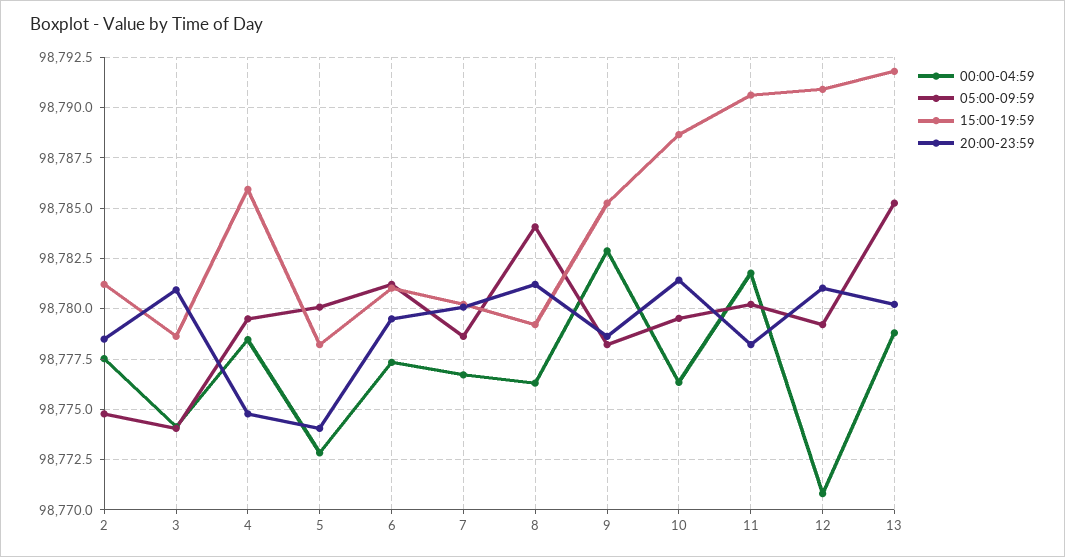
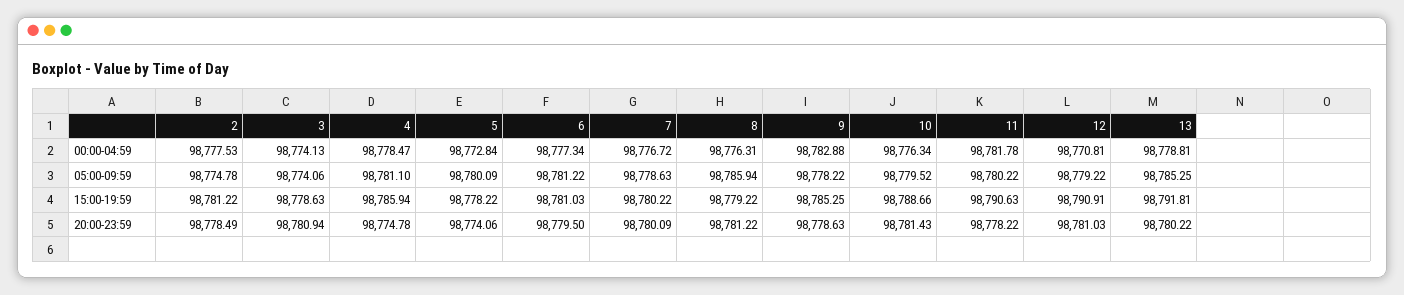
05:00-09:59, 4: 98779.5 -> 98781.1
05:00-09:59, 8: 98784 -> 98785.94

